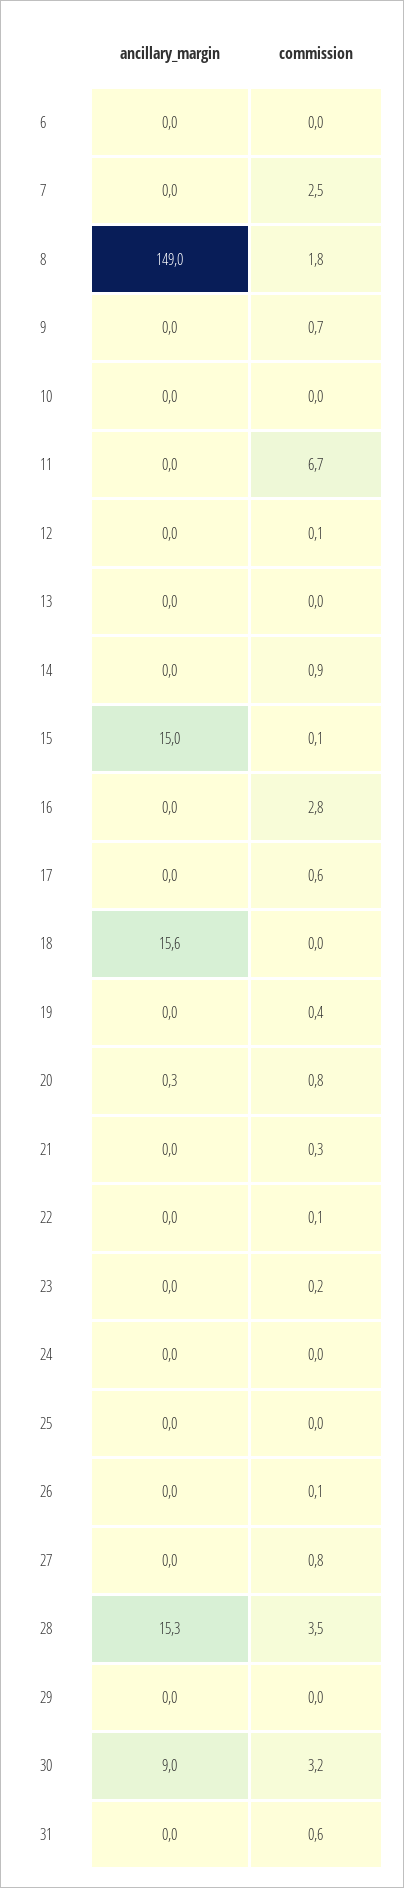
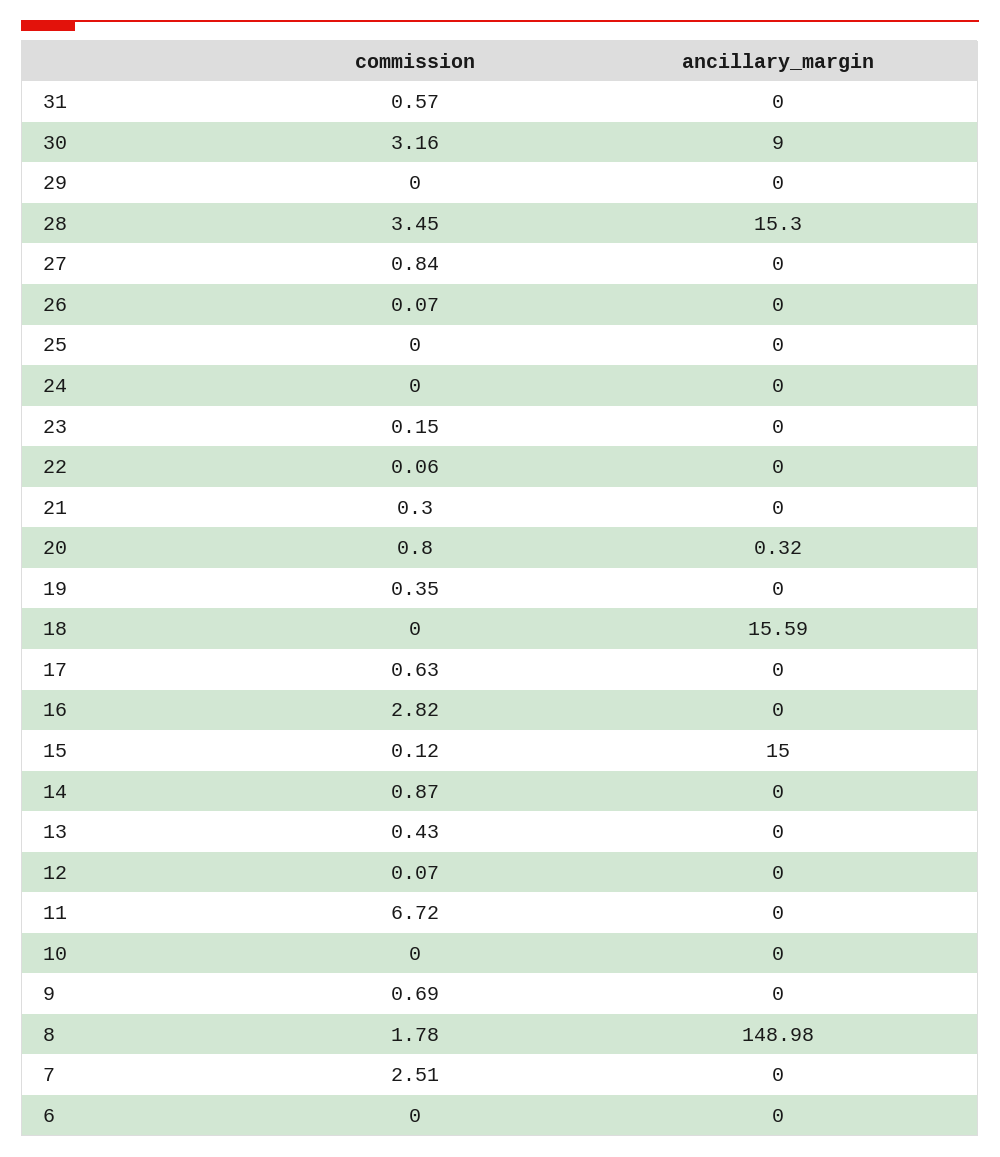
commission, 13: 0 -> 0.43

